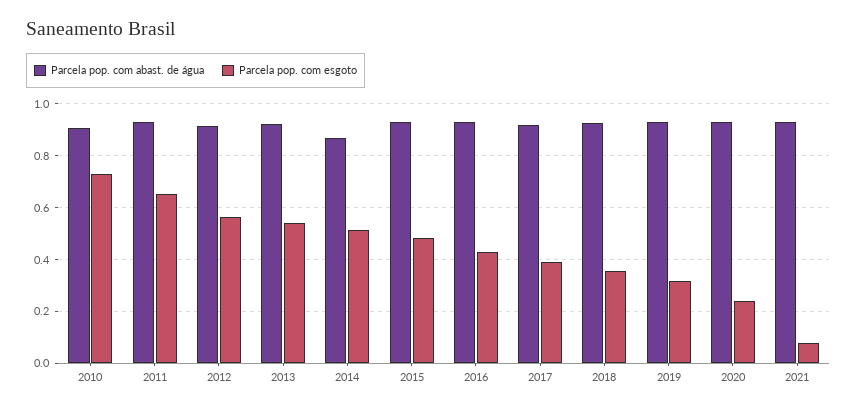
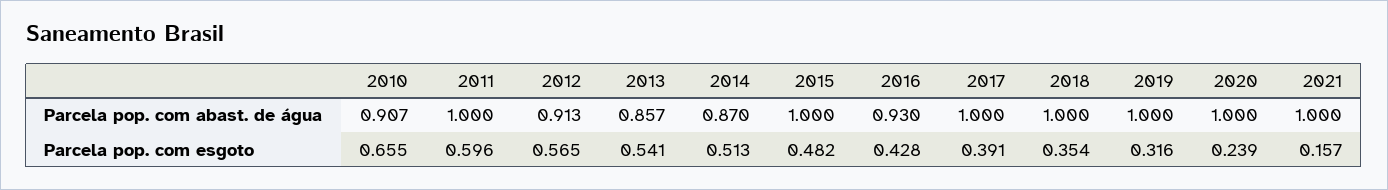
Parcela pop. com esgoto, 2010: 0.725 -> 0.655
Parcela pop. com abast. de água, 2011: 0.925 -> 1
Parcela pop. com esgoto, 2011: 0.65 -> 0.596
Parcela pop. com abast. de água, 2013: 0.925 -> 0.857
Parcela pop. com abast. de água, 2015: 0.925 -> 1
Parcela pop. com abast. de água, 2017: 0.925 -> 1
Parcela pop. com abast. de água, 2018: 0.925 -> 1
Parcela pop. com abast. de água, 2019: 0.925 -> 1
Parcela pop. com abast. de água, 2020: 0.925 -> 1
Parcela pop. com abast. de água, 2021: 0.925 -> 1
Parcela pop. com esgoto, 2021: 0.075 -> 0.157

